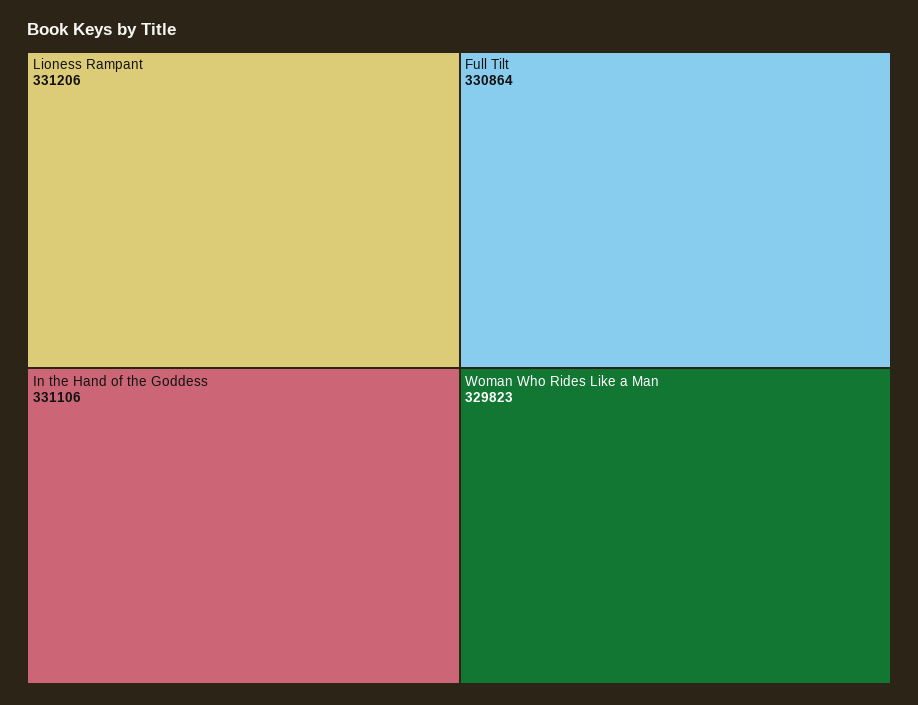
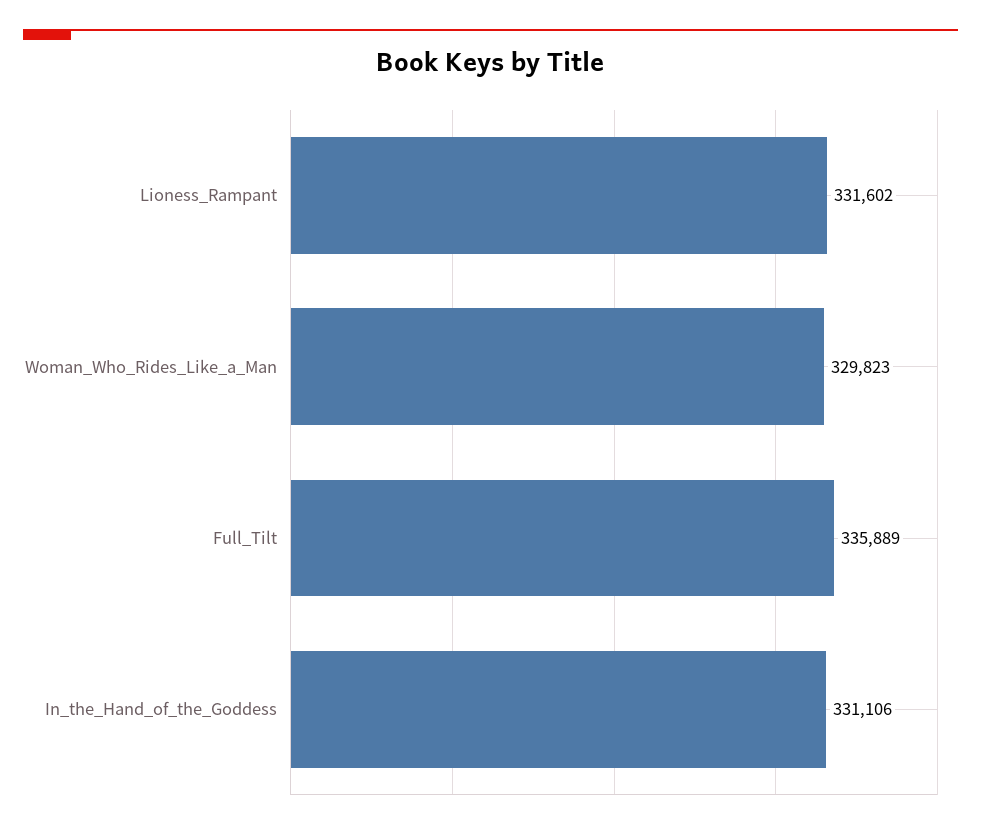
Lioness Rampant: 331206 -> 331602
Full Tilt: 330864 -> 335889

